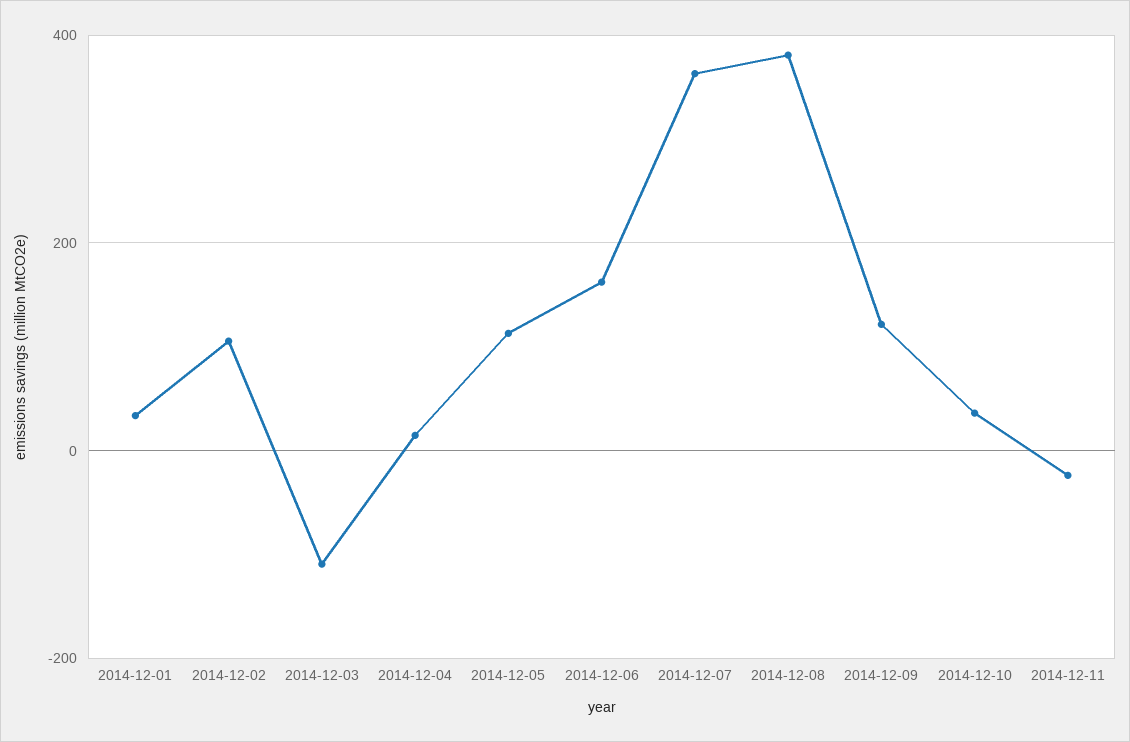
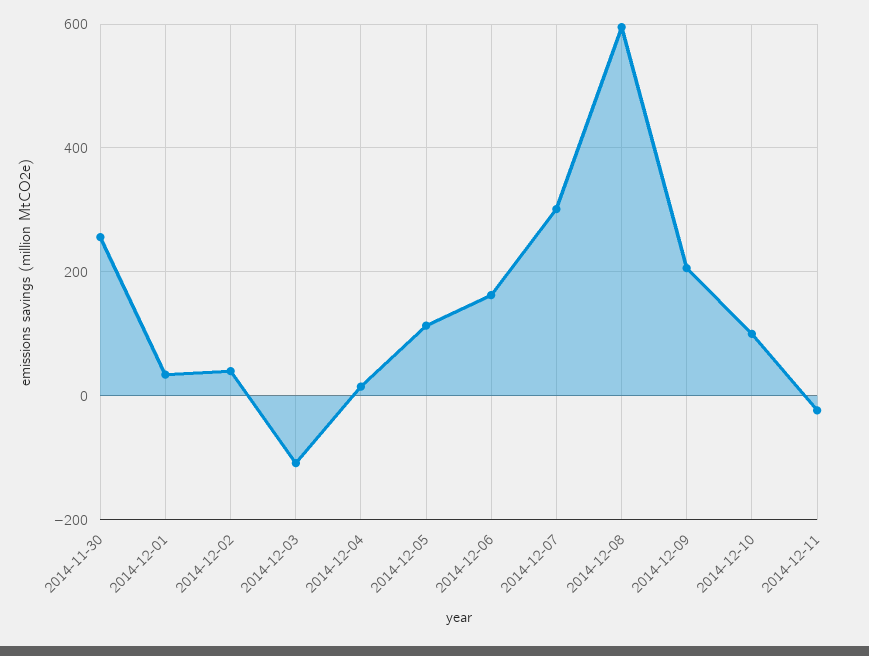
2014-12-02: 100 -> 40
2014-12-07: 360 -> 300
2014-12-08: 380 -> 600
2014-12-09: 120 -> 200
2014-12-10: 40 -> 100
2014-11-30: none -> 260

